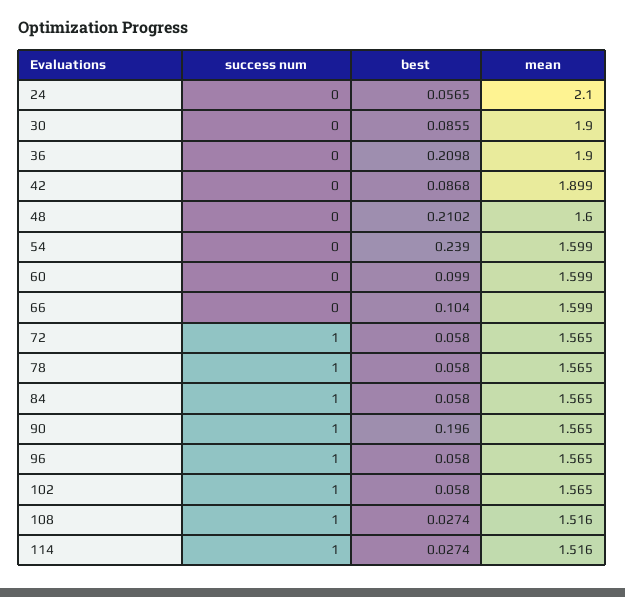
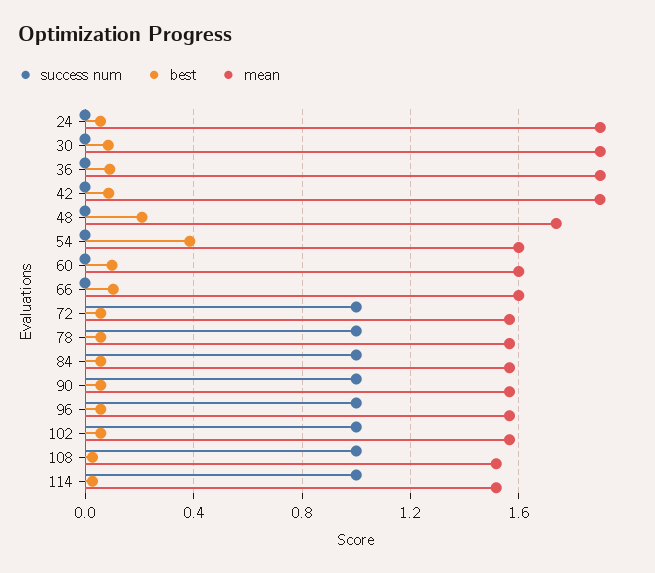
mean, 24: 2.1 -> 1.9
best, 36: 0.2098 -> 0.1
mean, 48: 1.6 -> 1.75
best, 54: 0.239 -> 0.4
best, 90: 0.196 -> 0.05

